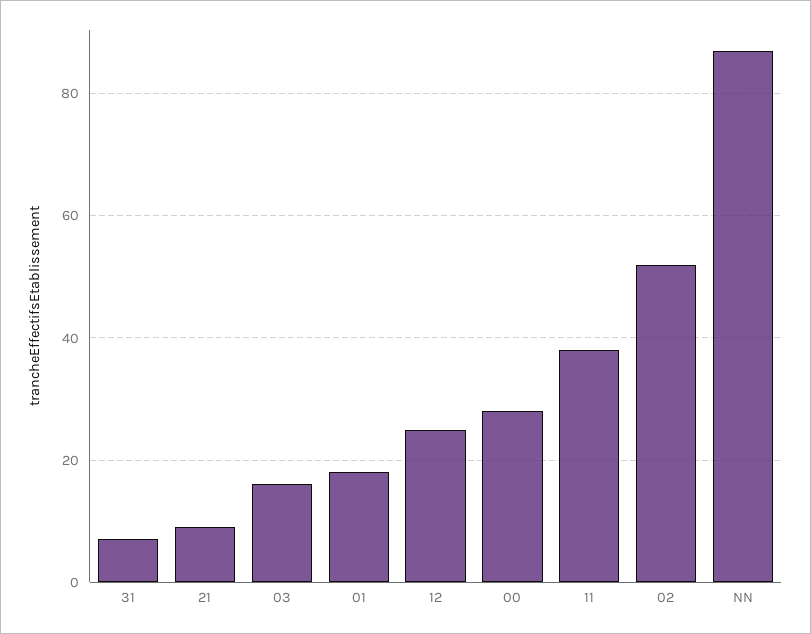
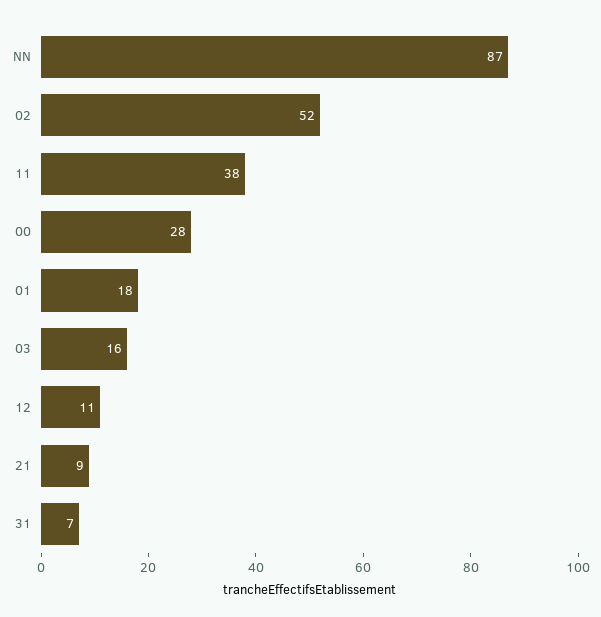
12: 25 -> 11

